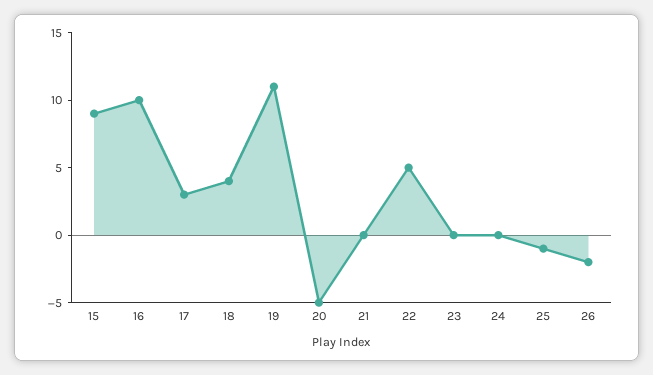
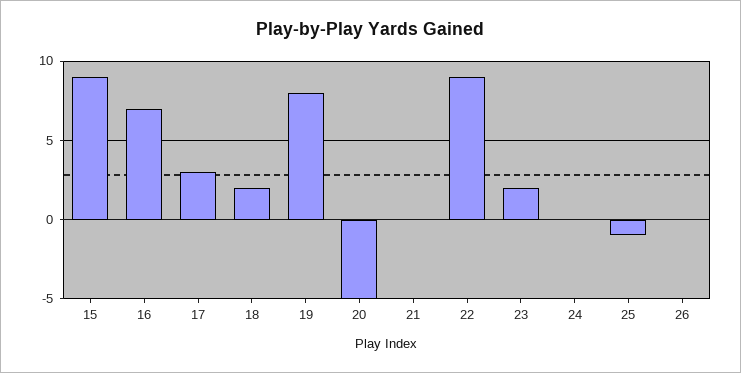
16: 10 -> 7
18: 4 -> 2
19: 11 -> 8
22: 5 -> 9
23: 0 -> 2
26: -2 -> 0

